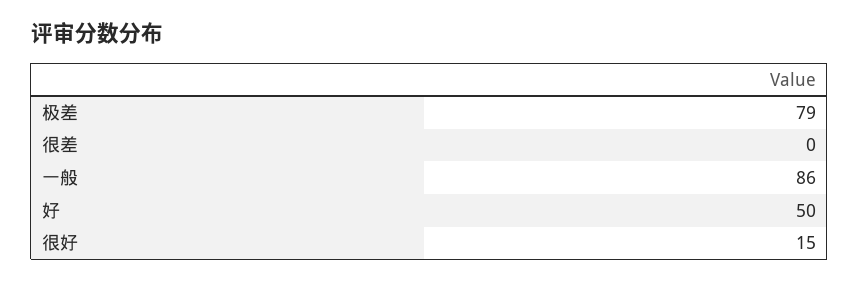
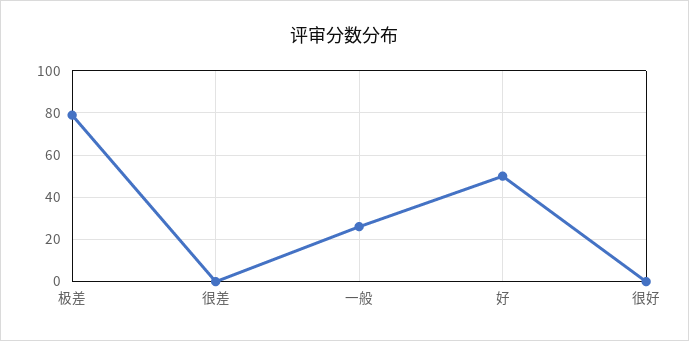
一般: 86 -> 25
很好: 15 -> 0

